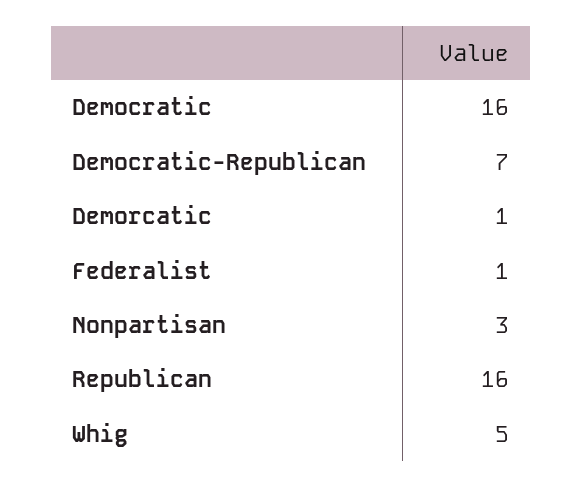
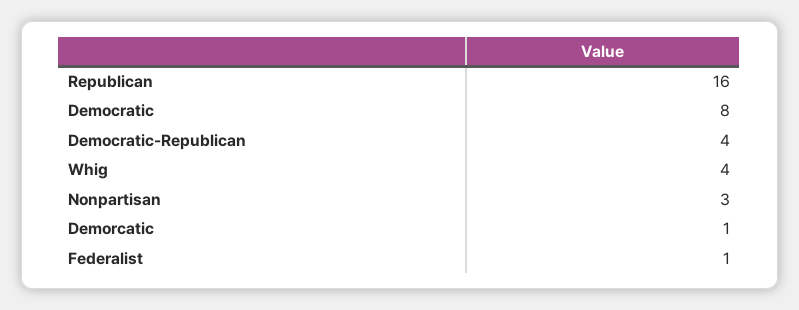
Democratic: 16 -> 8
Democratic-Republican: 7 -> 4
Whig: 5 -> 4

